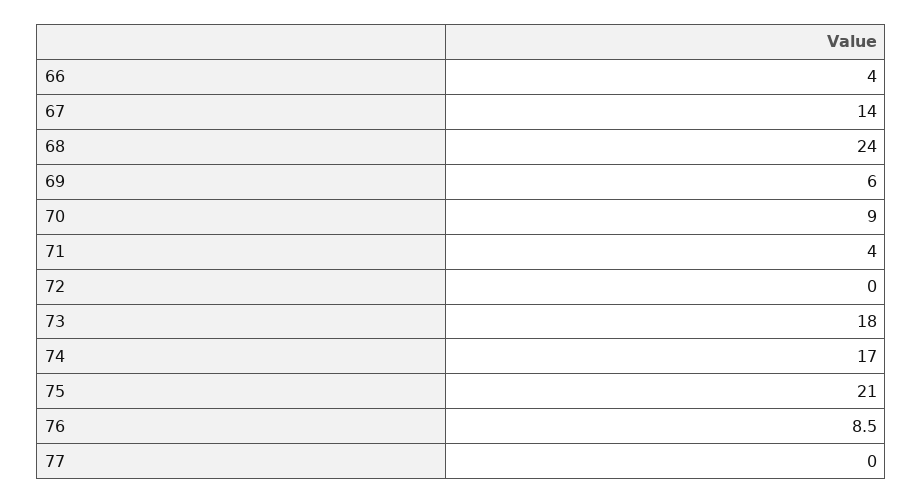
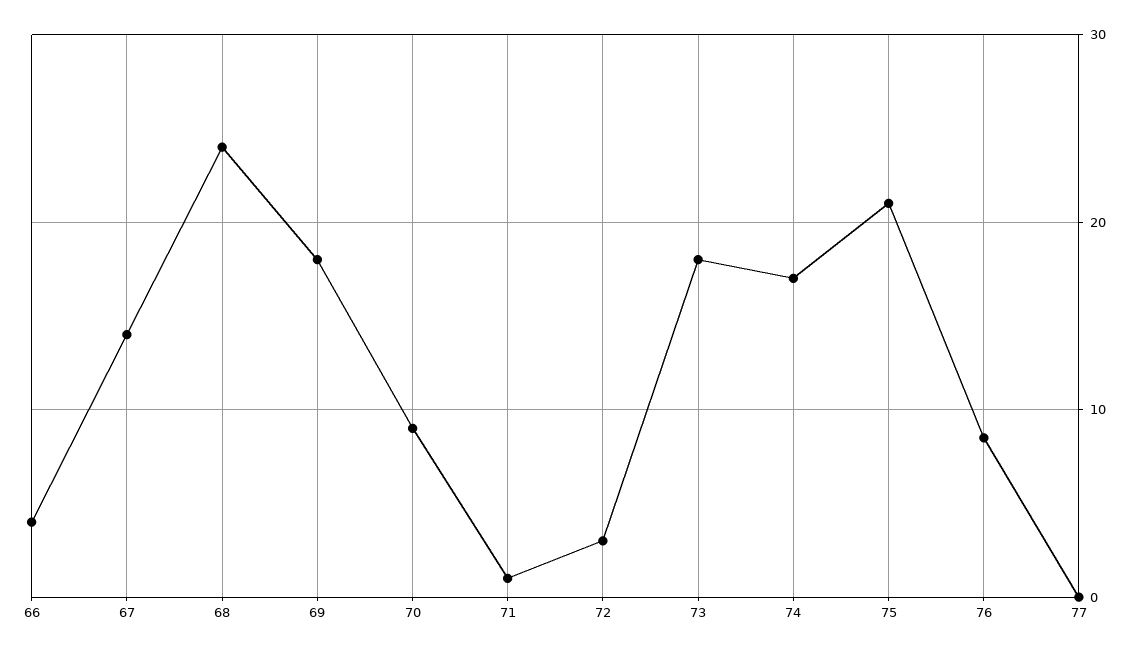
69: 6 -> 18
71: 4 -> 1
72: 0 -> 3

